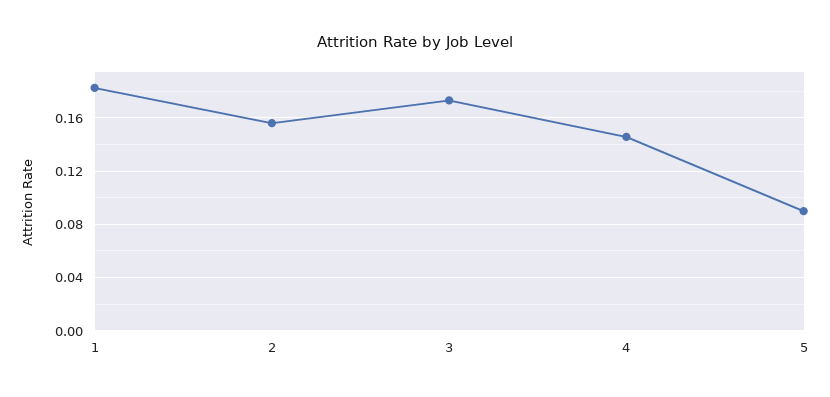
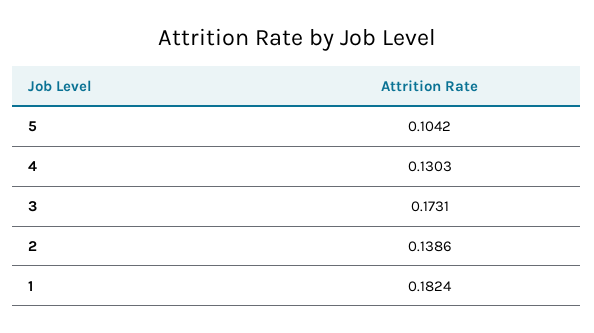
2: 0.155 -> 0.1386
4: 0.145 -> 0.1303
5: 0.09 -> 0.1042

